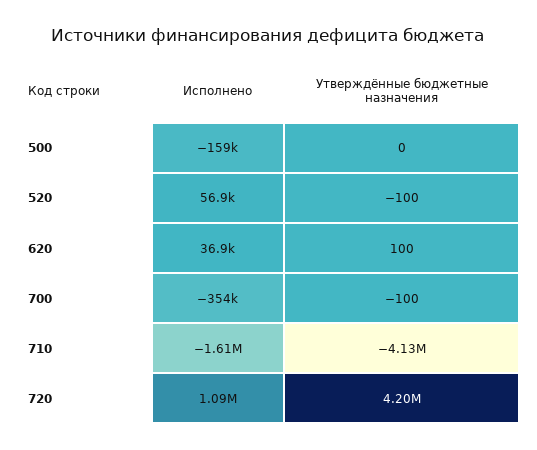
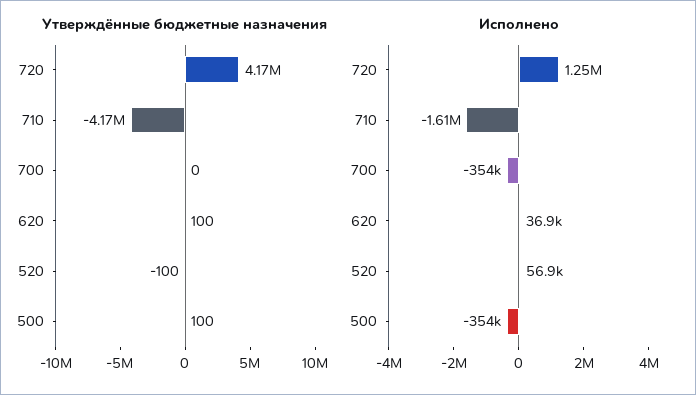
Исполнено, 500: -159000 -> -354000
Утверждённые бюджетные назначения, 500: 0 -> 100
Утверждённые бюджетные назначения, 700: -100 -> 0
Утверждённые бюджетные назначения, 710: -4130000 -> -4170000
Исполнено, 720: 1090000 -> 1250000
Утверждённые бюджетные назначения, 720: 4200000 -> 4170000

